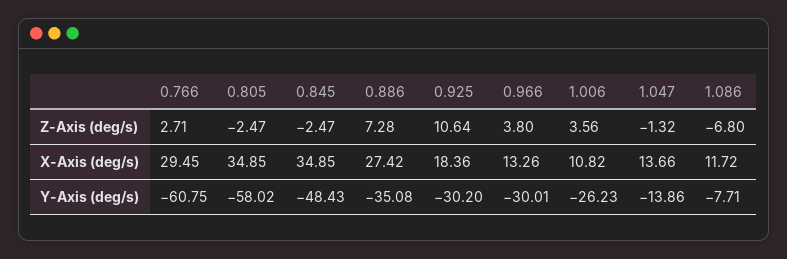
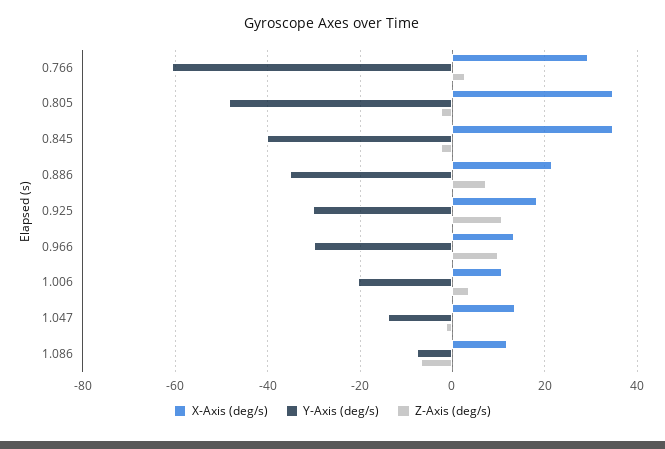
Z-Axis (deg/s), 0.966: 3.8 -> 10
X-Axis (deg/s), 0.886: 27.42 -> 22
Y-Axis (deg/s), 0.805: -58.02 -> -48
Y-Axis (deg/s), 0.845: -48.43 -> -40
Y-Axis (deg/s), 1.006: -26.23 -> -20

